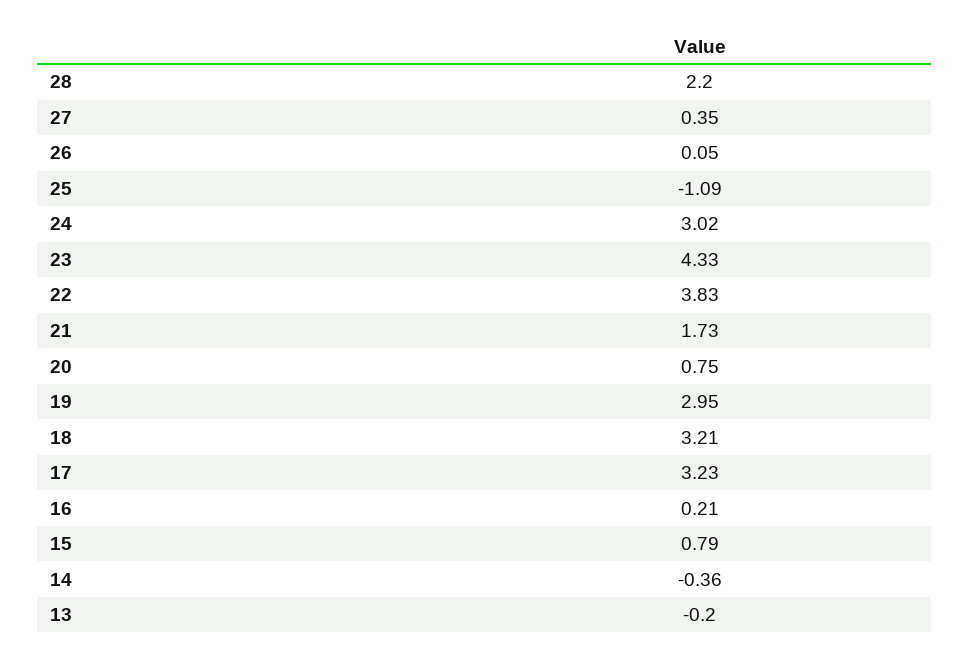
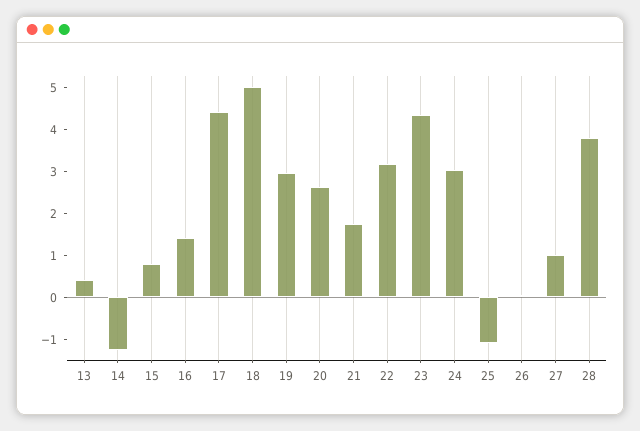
28: 2.2 -> 3.8
27: 0.35 -> 1
22: 3.83 -> 3.2
20: 0.75 -> 2.6
18: 3.21 -> 5
17: 3.23 -> 4.4
16: 0.21 -> 1.4
14: -0.36 -> -1.2
13: -0.2 -> 0.4

